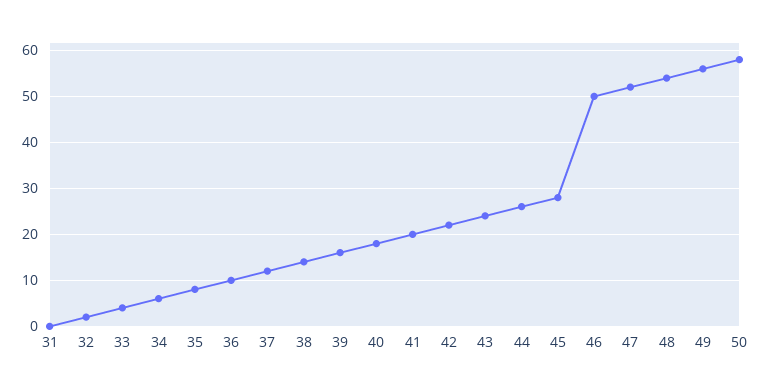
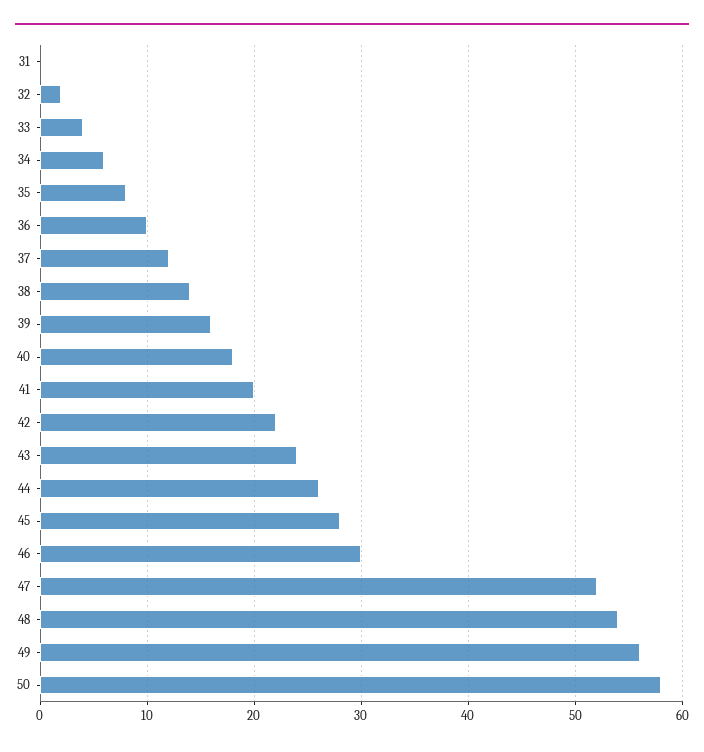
46: 50 -> 30

